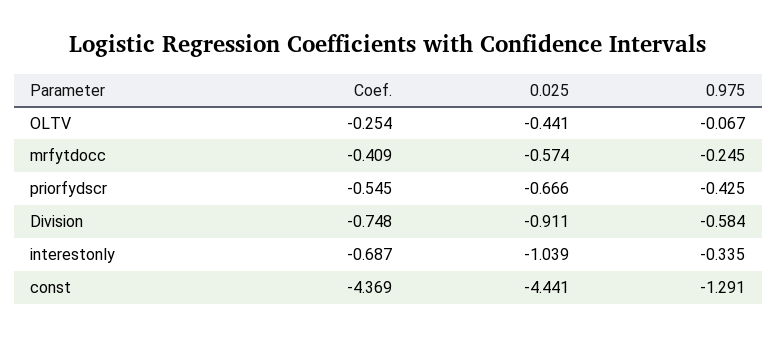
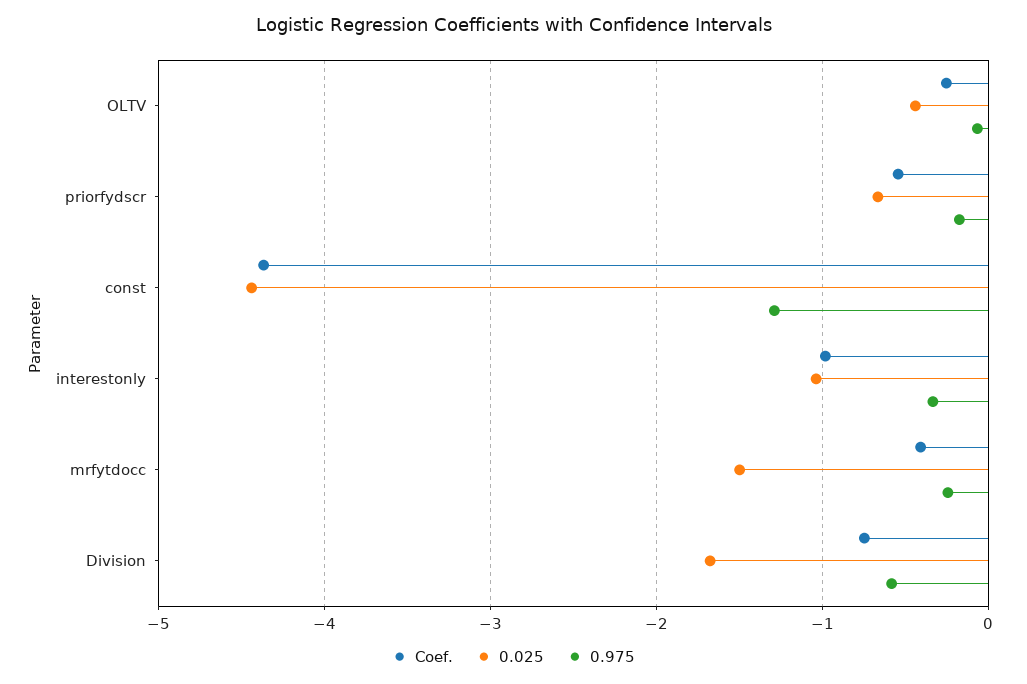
0.025, mrfytdocc: -0.574 -> -1.5
0.975, priorfydscr: -0.425 -> -0.2
0.025, Division: -0.911 -> -1.7
Coef., interestonly: -0.687 -> -1

